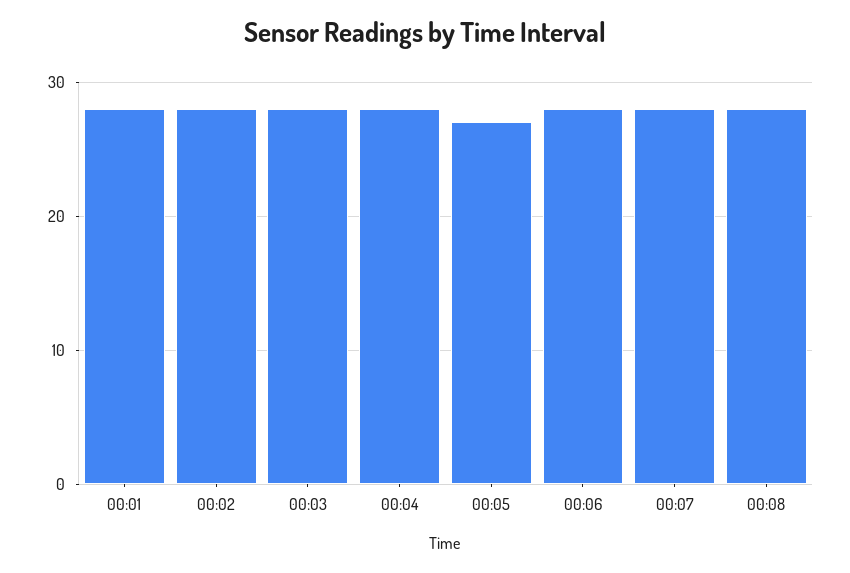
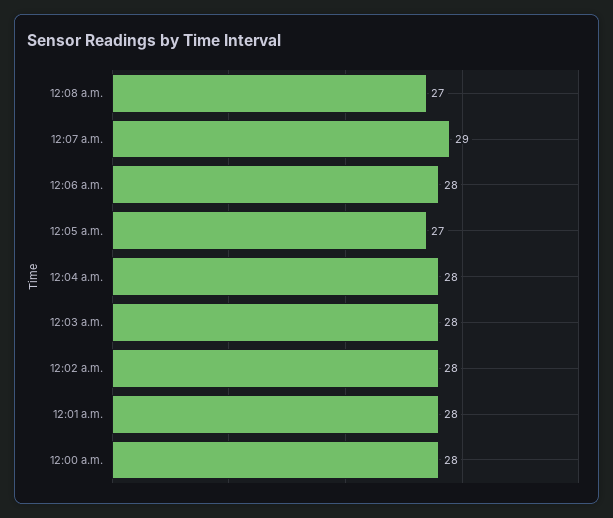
00:07: 28 -> 29
00:08: 28 -> 27
12:00 a.m.: none -> 28

